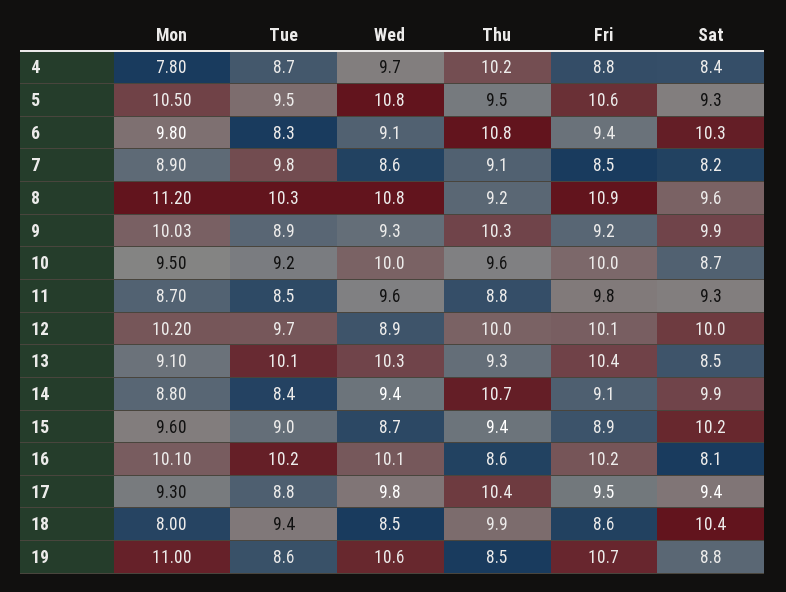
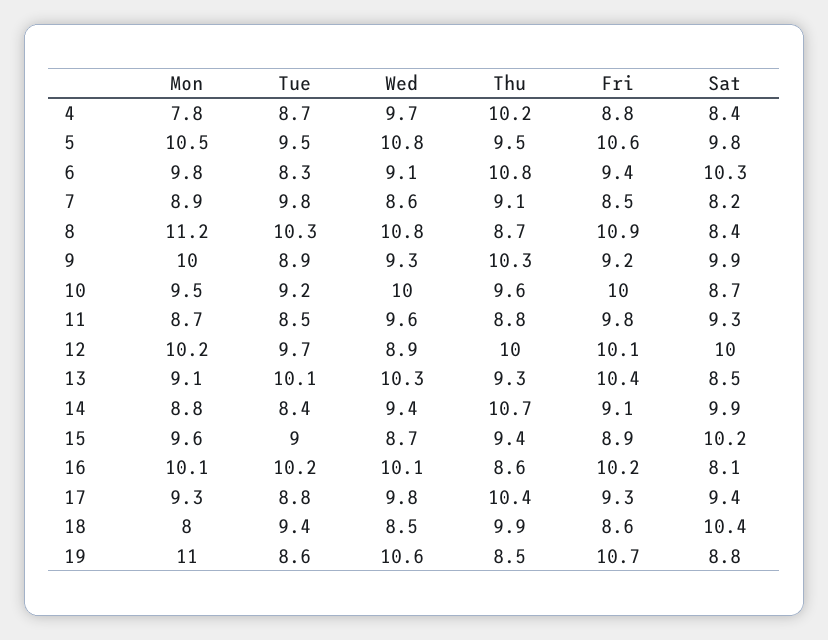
Sat, 5: 9.3 -> 9.8
Thu, 8: 9.2 -> 8.7
Sat, 8: 9.6 -> 8.4
Fri, 17: 9.5 -> 9.3

